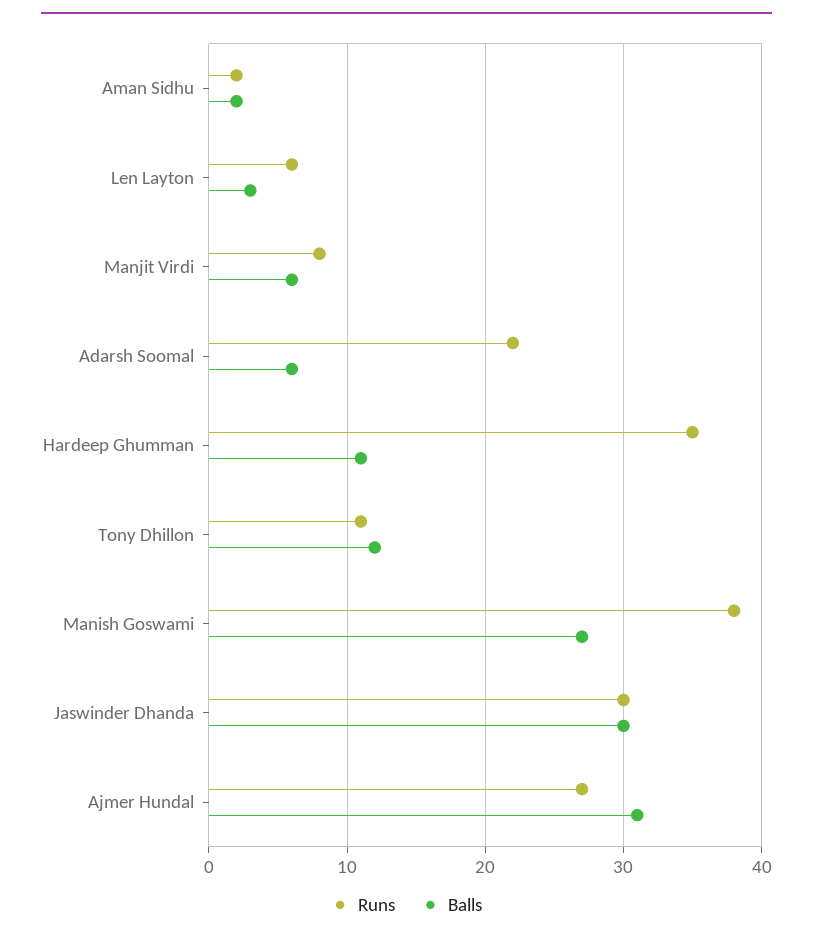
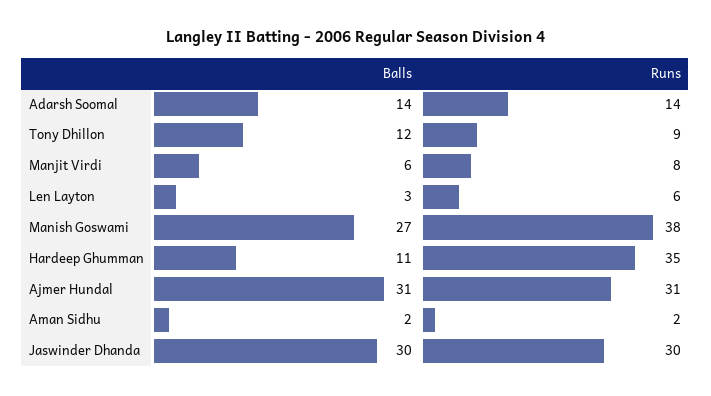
Runs, Adarsh Soomal: 22 -> 14
Balls, Adarsh Soomal: 6 -> 14
Runs, Tony Dhillon: 11 -> 9
Runs, Ajmer Hundal: 27 -> 31

